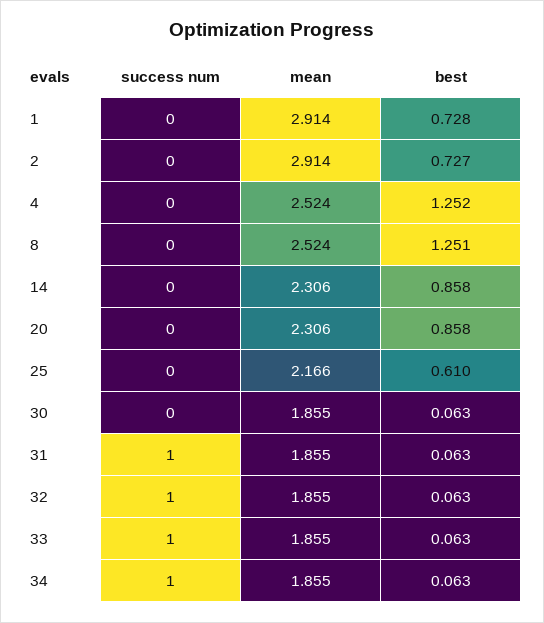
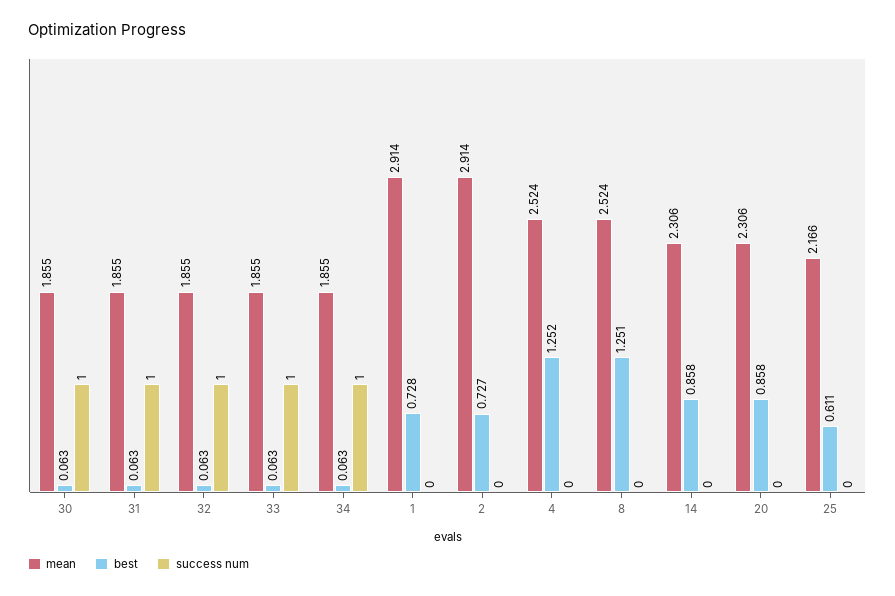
best, 25: 0.61 -> 0.611
success num, 30: 0 -> 1

